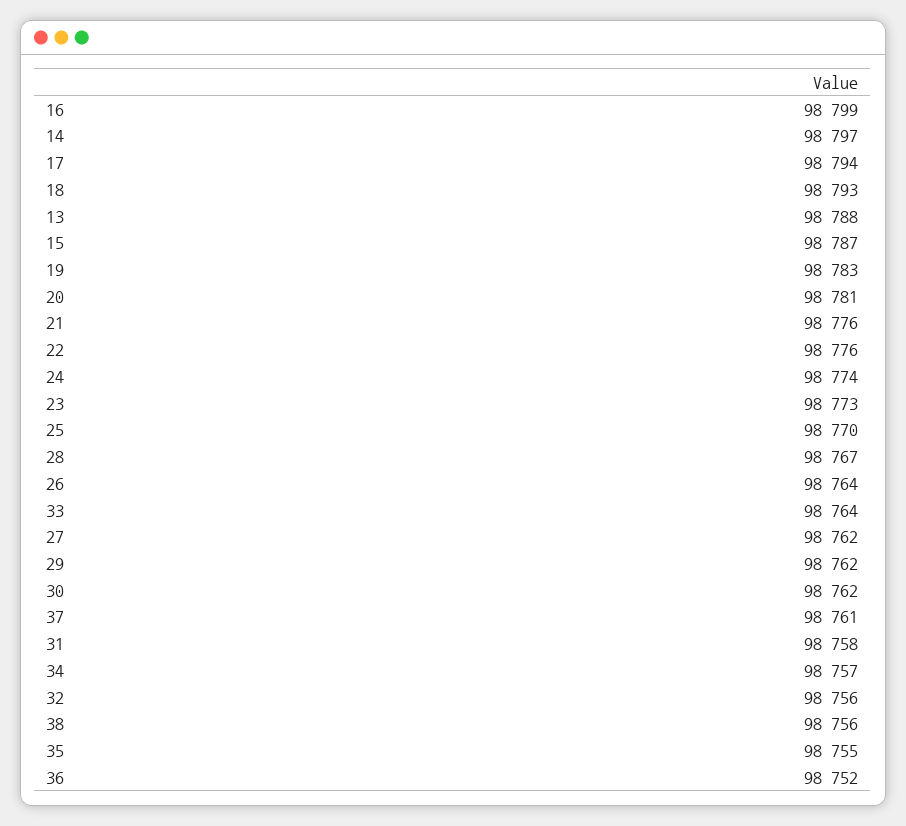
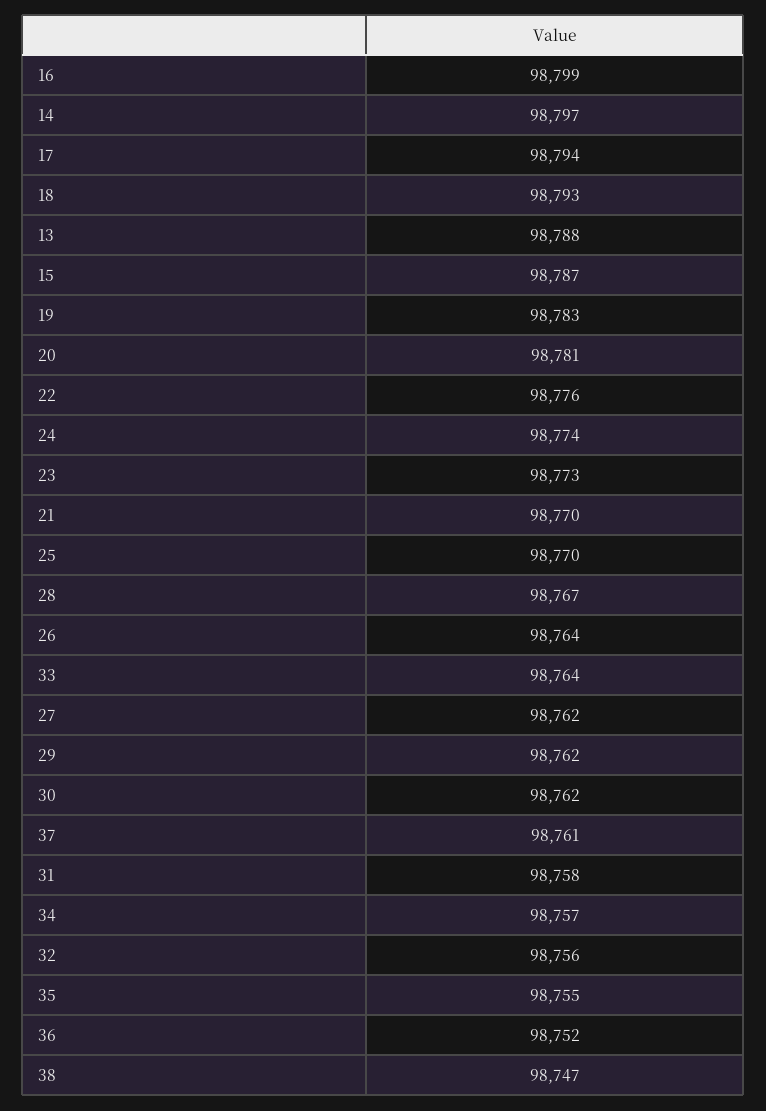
21: 98776 -> 98770
38: 98756 -> 98747

